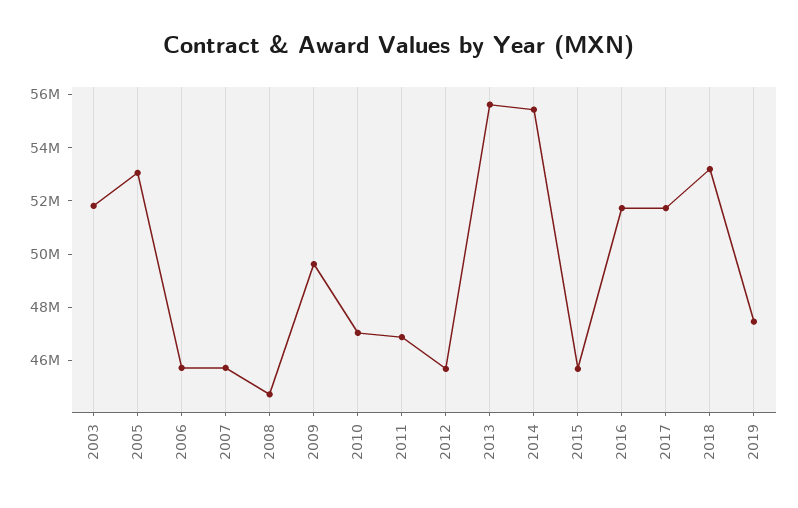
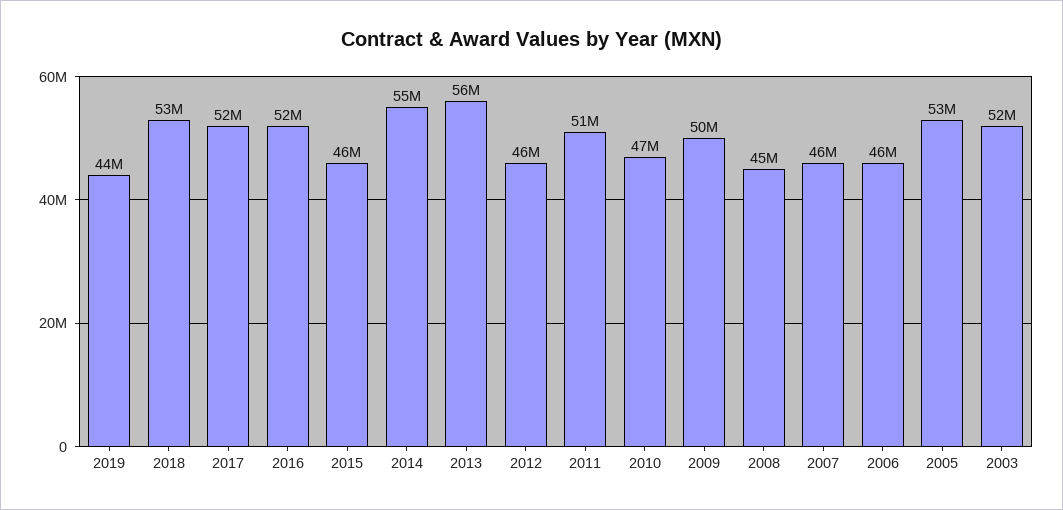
2011: 47000000 -> 51000000
2019: 47500000 -> 44000000

